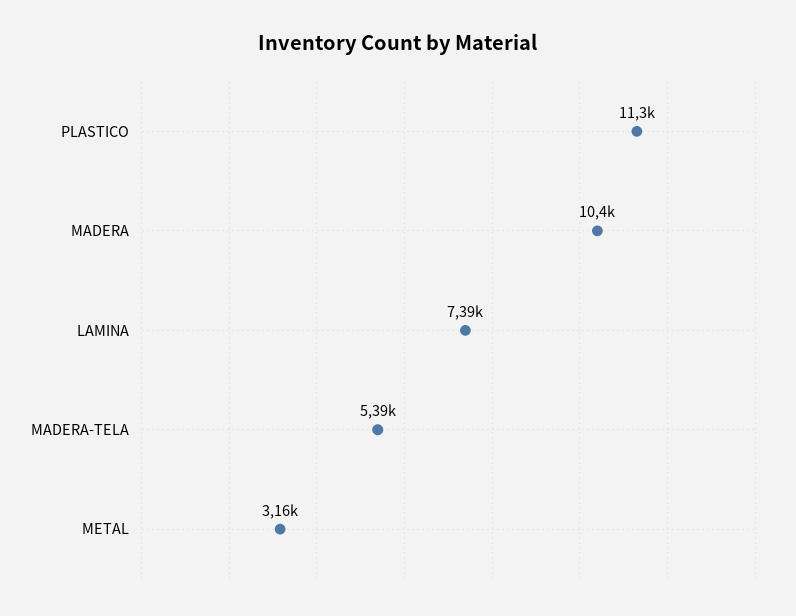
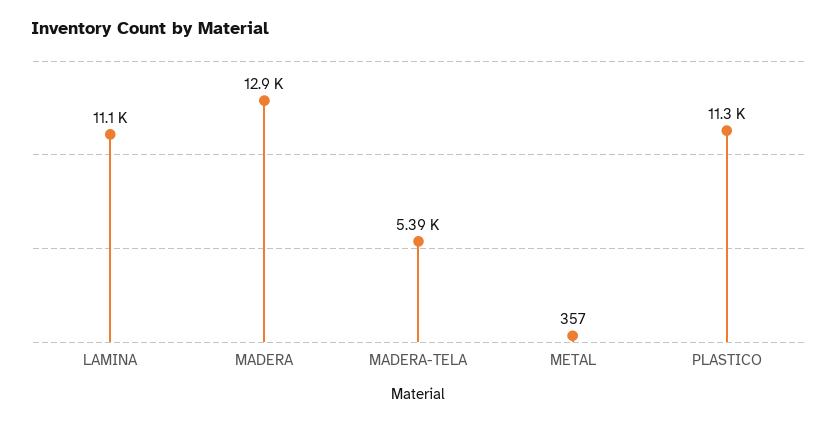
MADERA: 10400 -> 12900
LAMINA: 7390 -> 11100
METAL: 3160 -> 357

